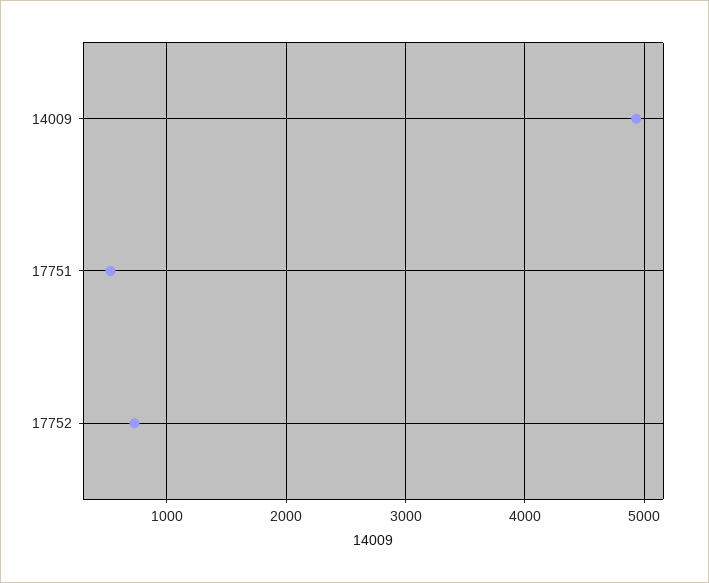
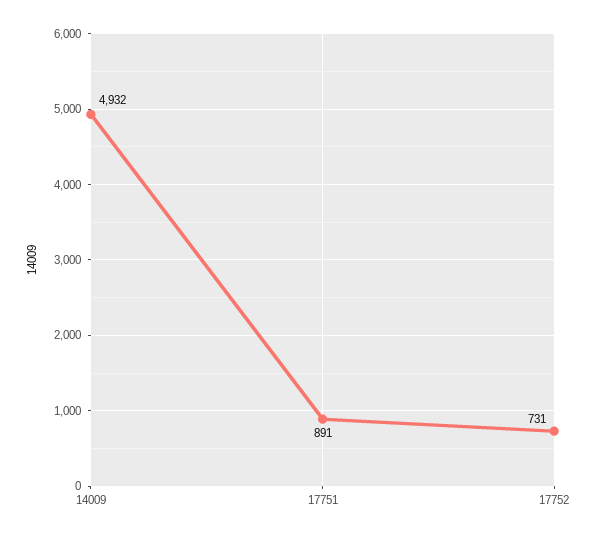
17751: 500 -> 891

